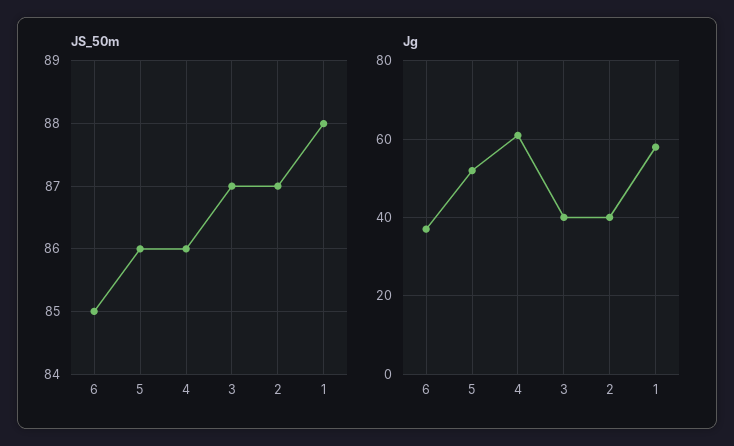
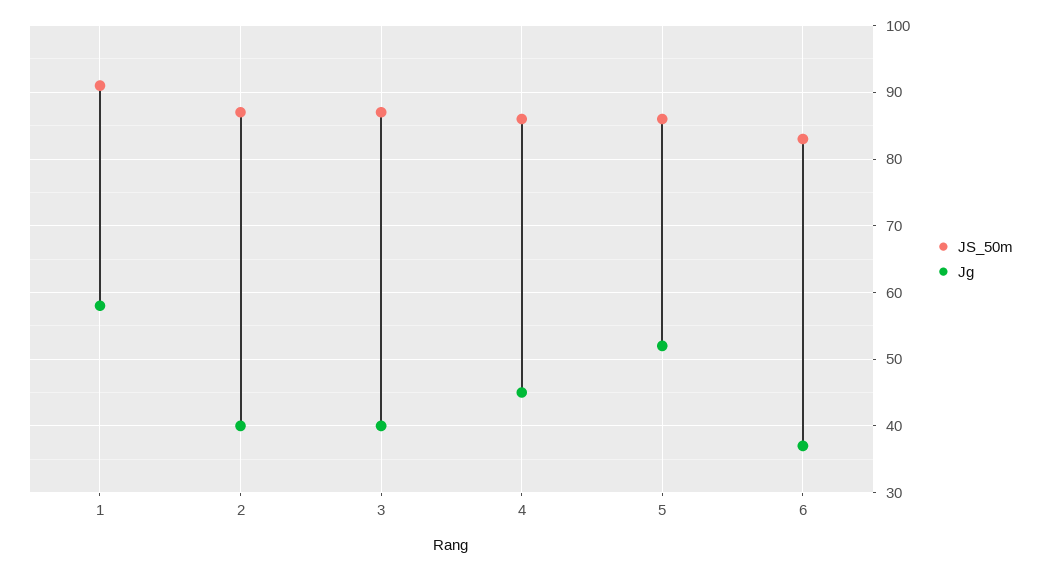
JS_50m, 6: 85 -> 83
JS_50m, 1: 88 -> 91
Jg, 4: 60 -> 45

